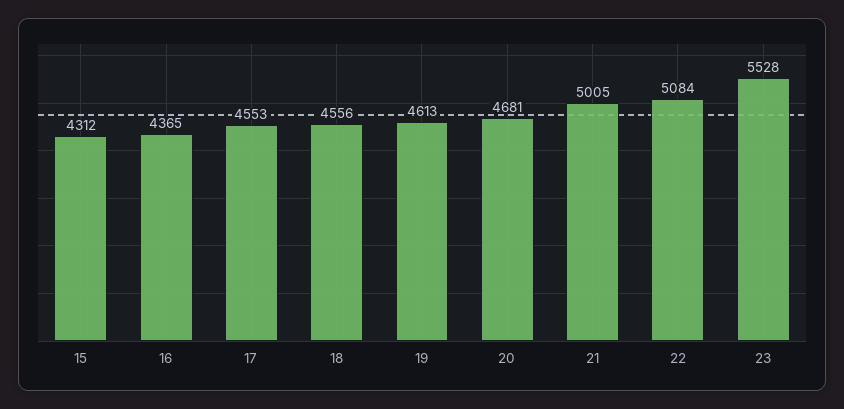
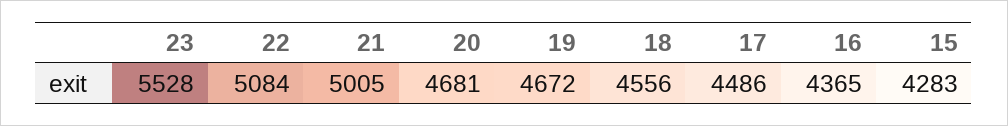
15: 4312 -> 4283
17: 4553 -> 4486
19: 4613 -> 4672

